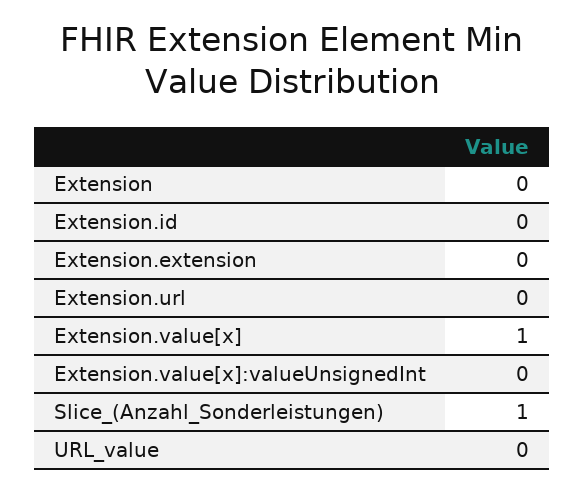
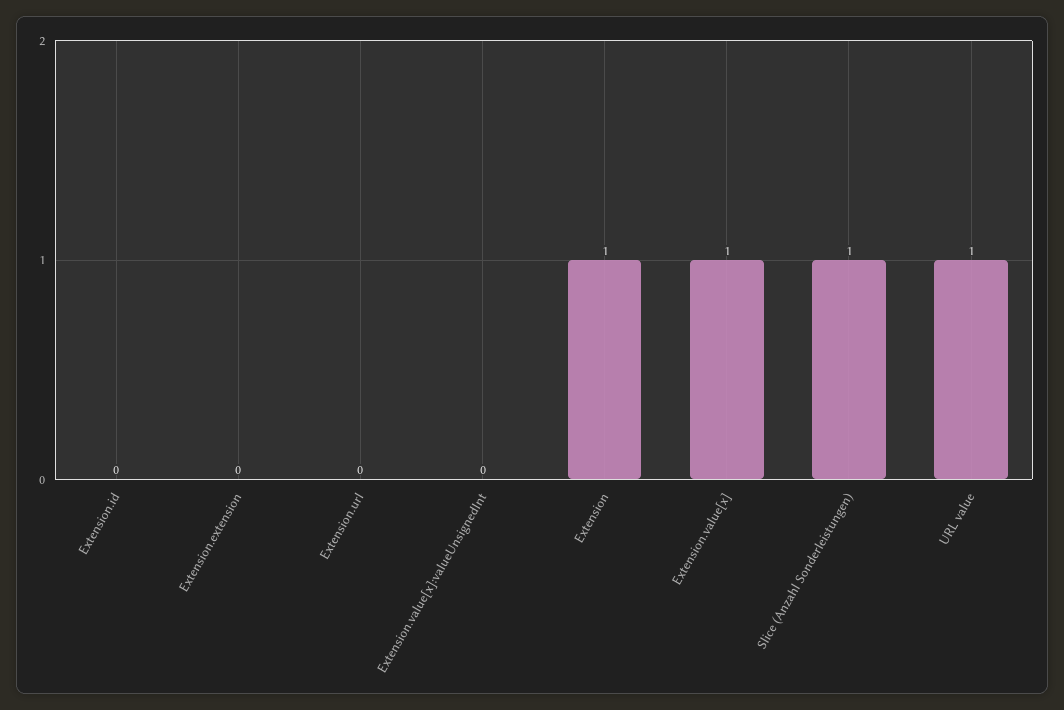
Extension: 0 -> 1
URL_value: 0 -> 1

